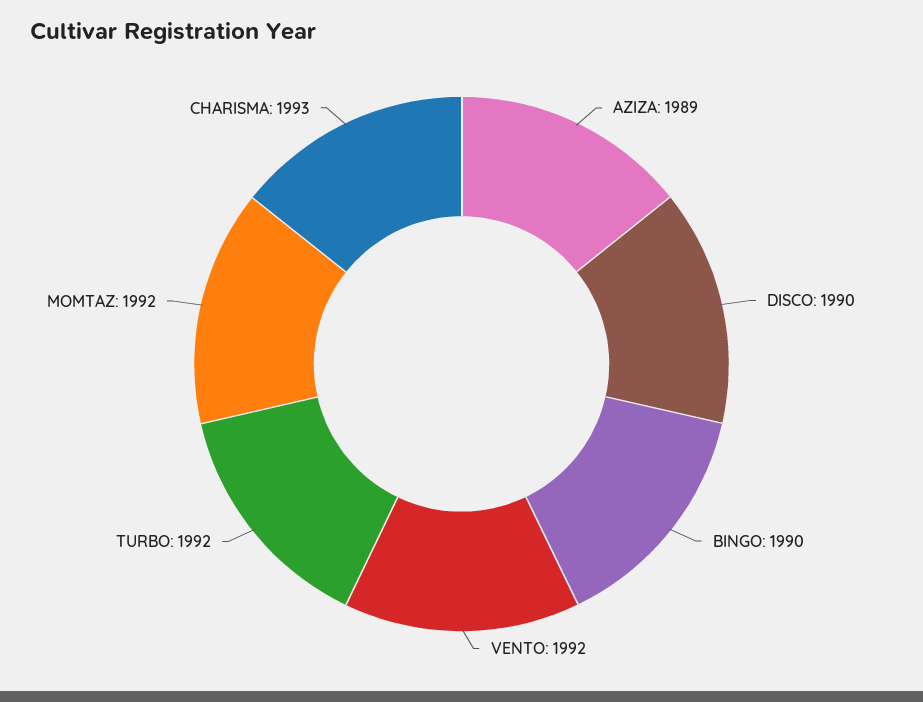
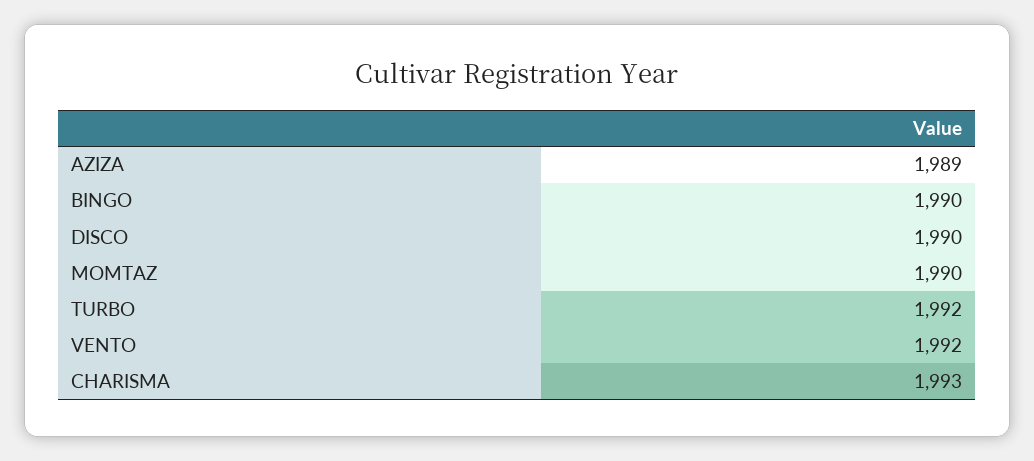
MOMTAZ: 1992 -> 1990

